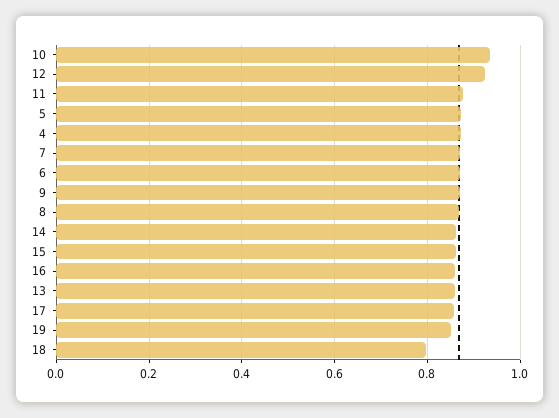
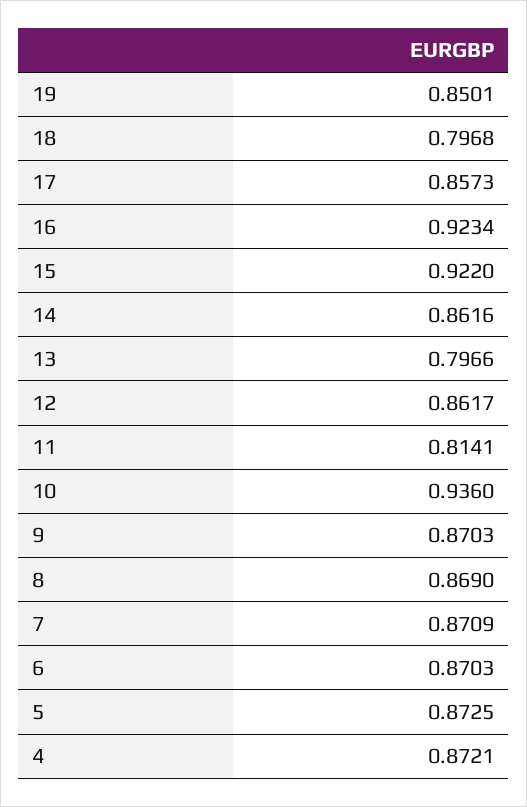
12: 0.92 -> 0.8617
11: 0.88 -> 0.8141
15: 0.86 -> 0.922
16: 0.86 -> 0.9234
13: 0.86 -> 0.7966

